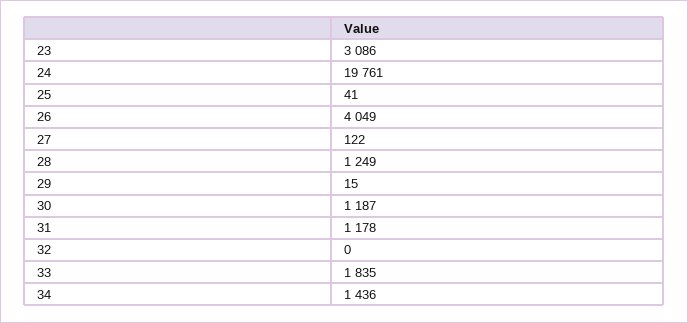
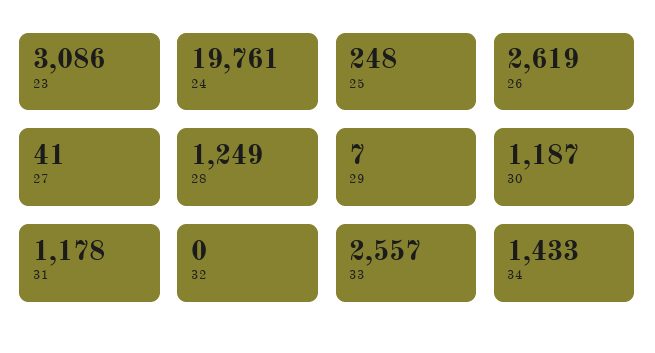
25: 41 -> 248
26: 4049 -> 2619
27: 122 -> 41
29: 15 -> 7
33: 1835 -> 2557
34: 1436 -> 1433

